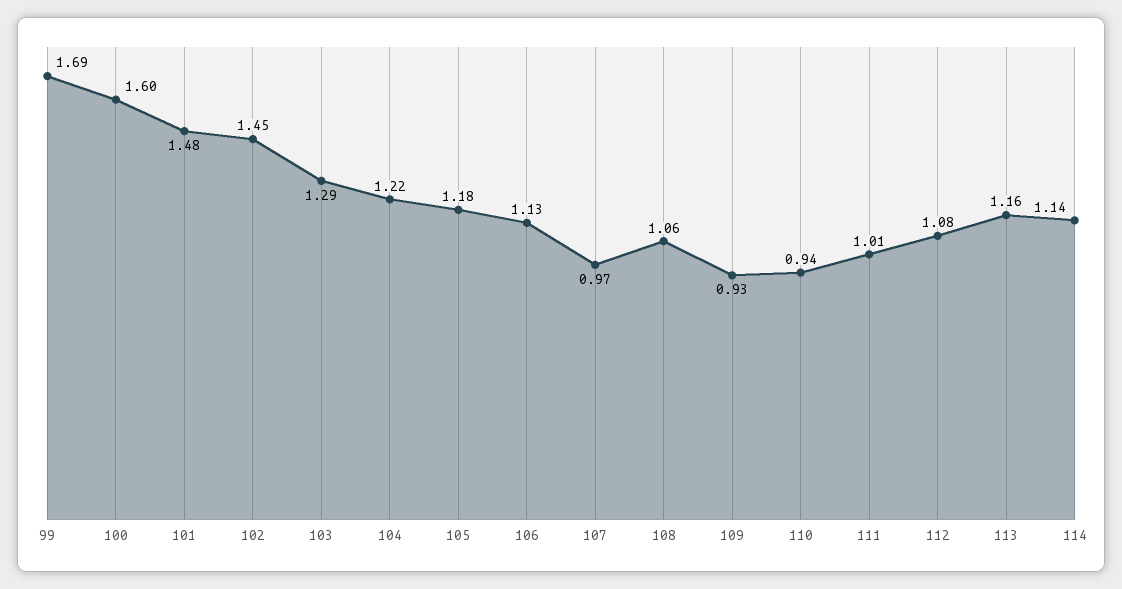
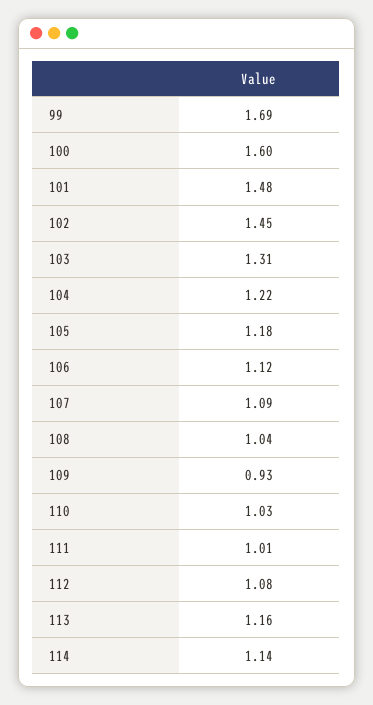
103: 1.29 -> 1.31
106: 1.13 -> 1.12
107: 0.97 -> 1.09
108: 1.06 -> 1.04
110: 0.94 -> 1.03

